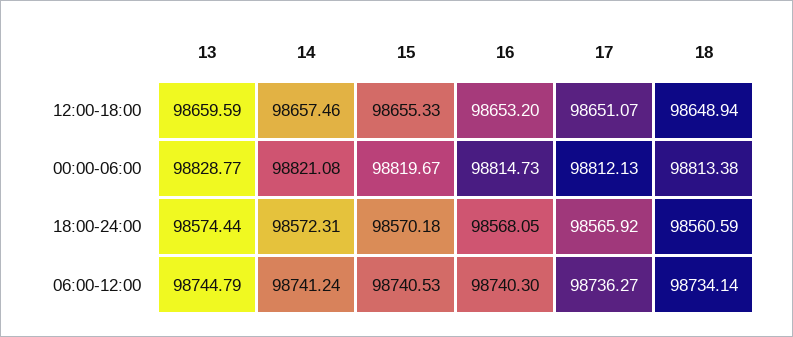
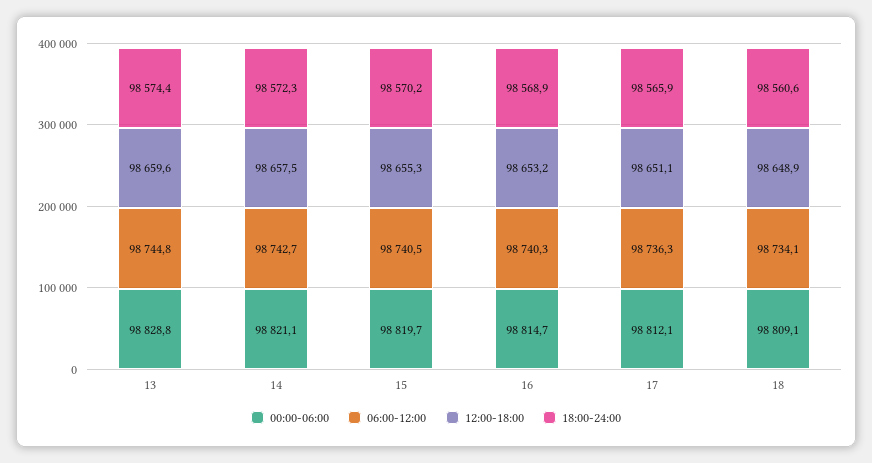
00:00-06:00, 18: 98813.38 -> 98809.1
18:00-24:00, 16: 98568.05 -> 98568.9
06:00-12:00, 14: 98741.24 -> 98742.7

